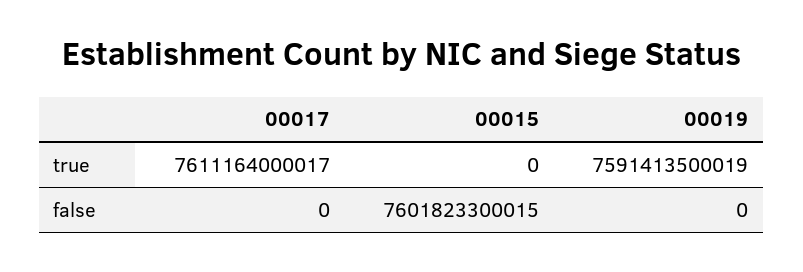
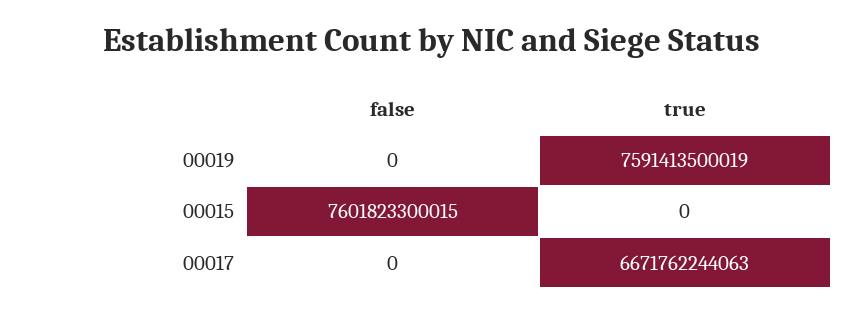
00017, true: 7611164000017 -> 6671762244063

